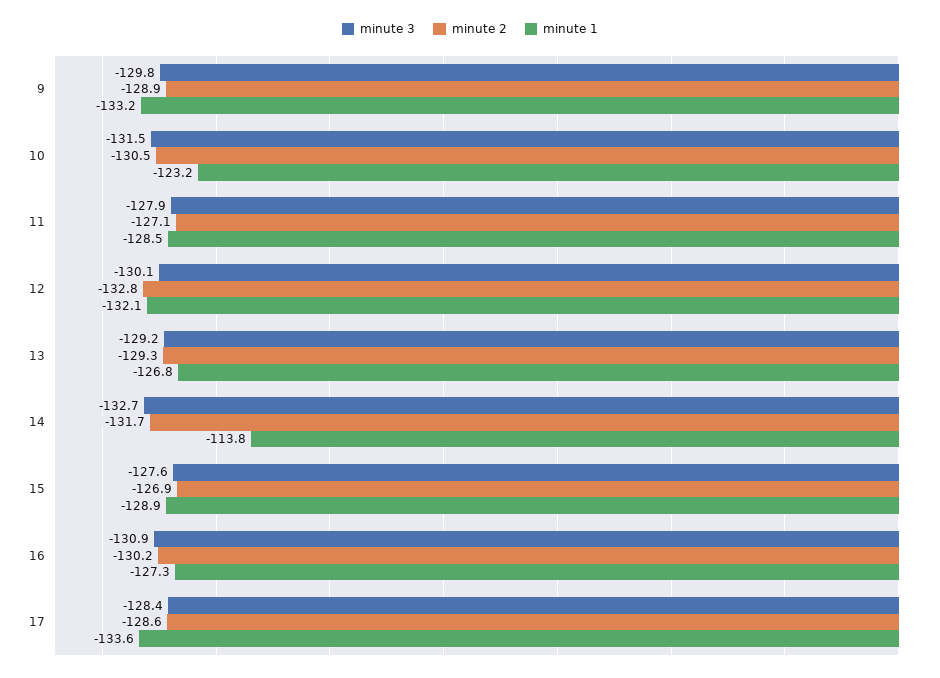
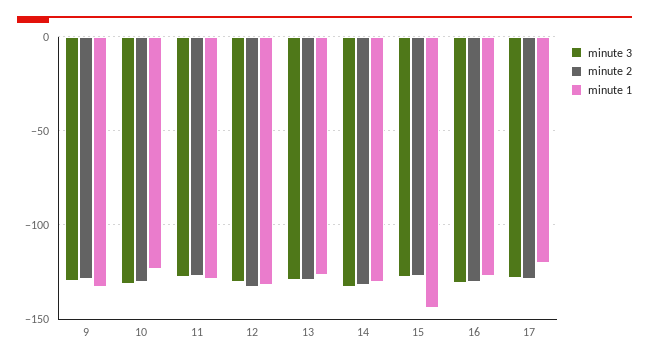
minute 1, 14: -113.8 -> -130
minute 1, 15: -128.9 -> -145
minute 1, 17: -133.6 -> -120

